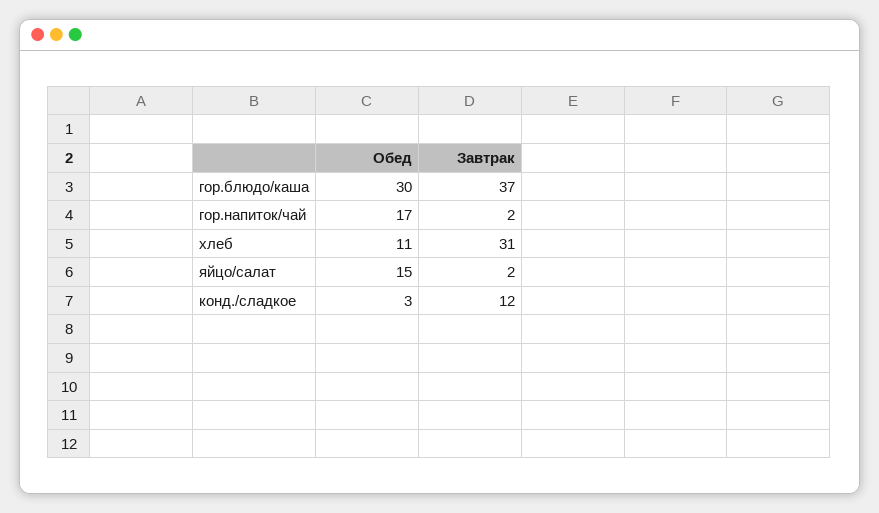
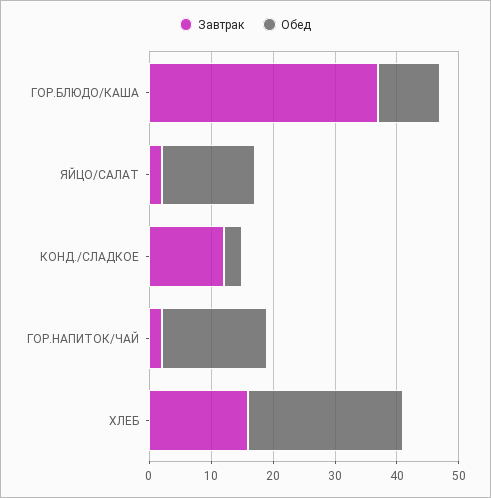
Обед, гор.блюдо/каша: 30 -> 10
Обед, хлеб: 11 -> 25
Завтрак, хлеб: 31 -> 15

